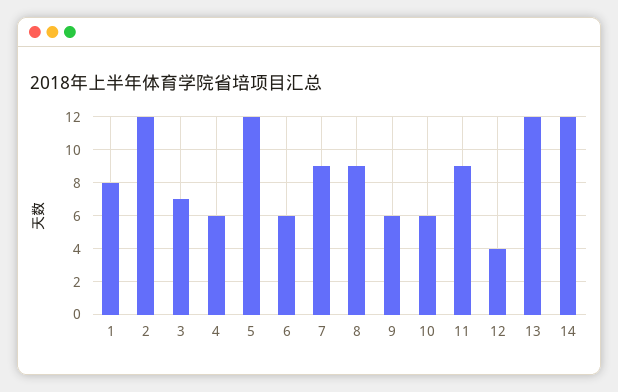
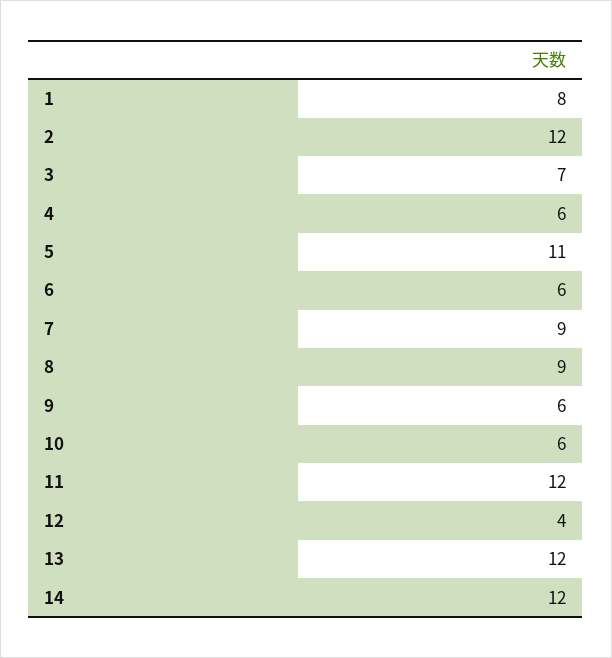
5: 12 -> 11
11: 9 -> 12

